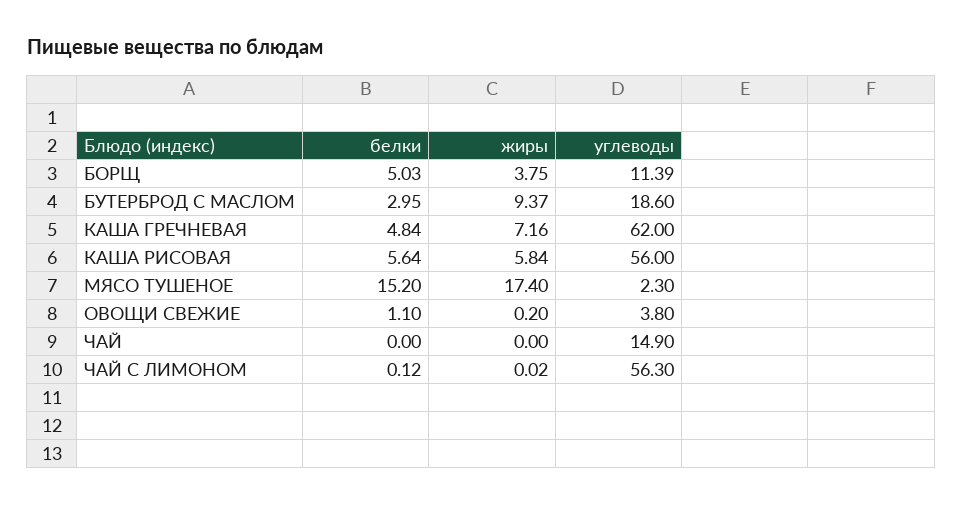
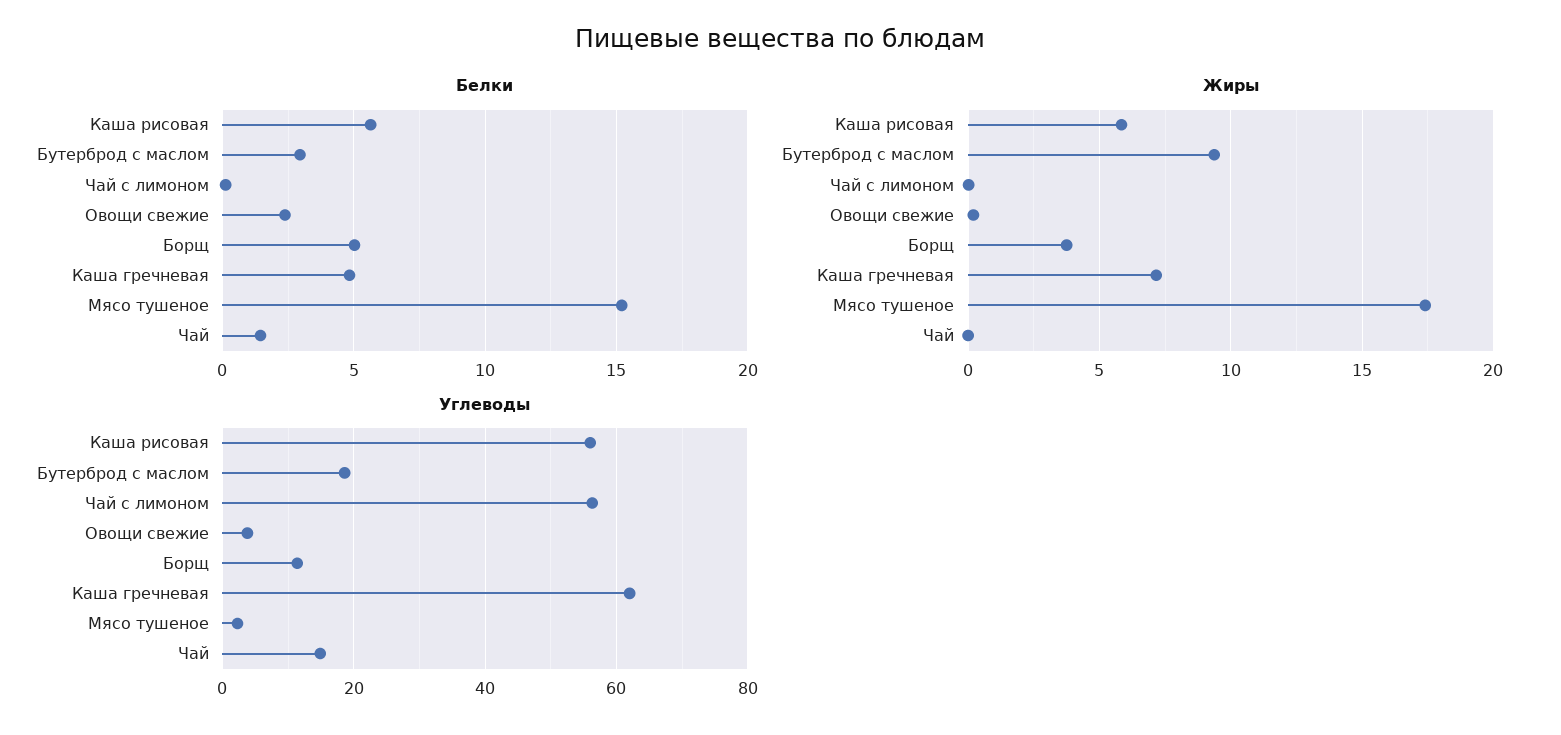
белки, ОВОЩИ СВЕЖИЕ: 1.1 -> 2.5
белки, ЧАЙ: 0 -> 1.5

